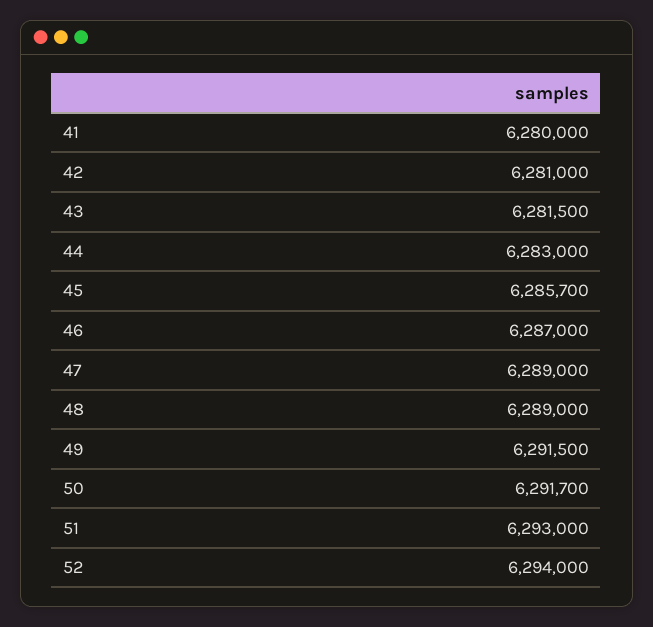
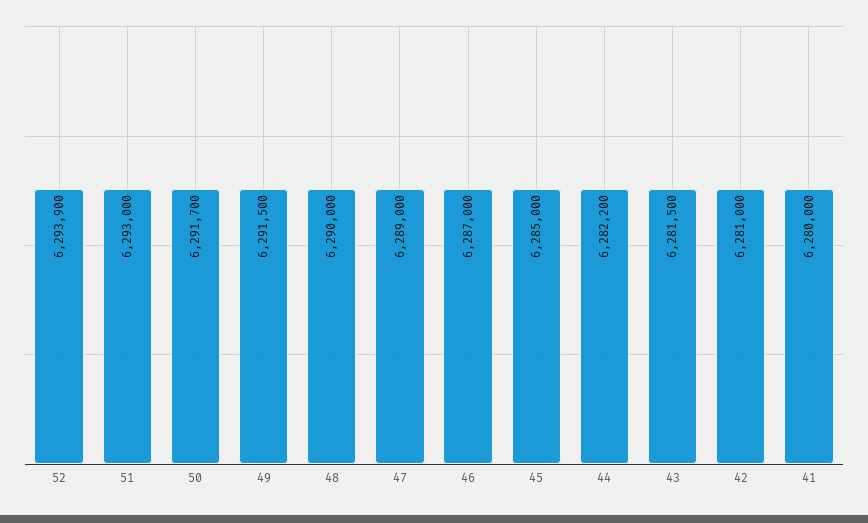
44: 6283000 -> 6282200
45: 6285700 -> 6285000
48: 6289000 -> 6290000
52: 6294000 -> 6293900

